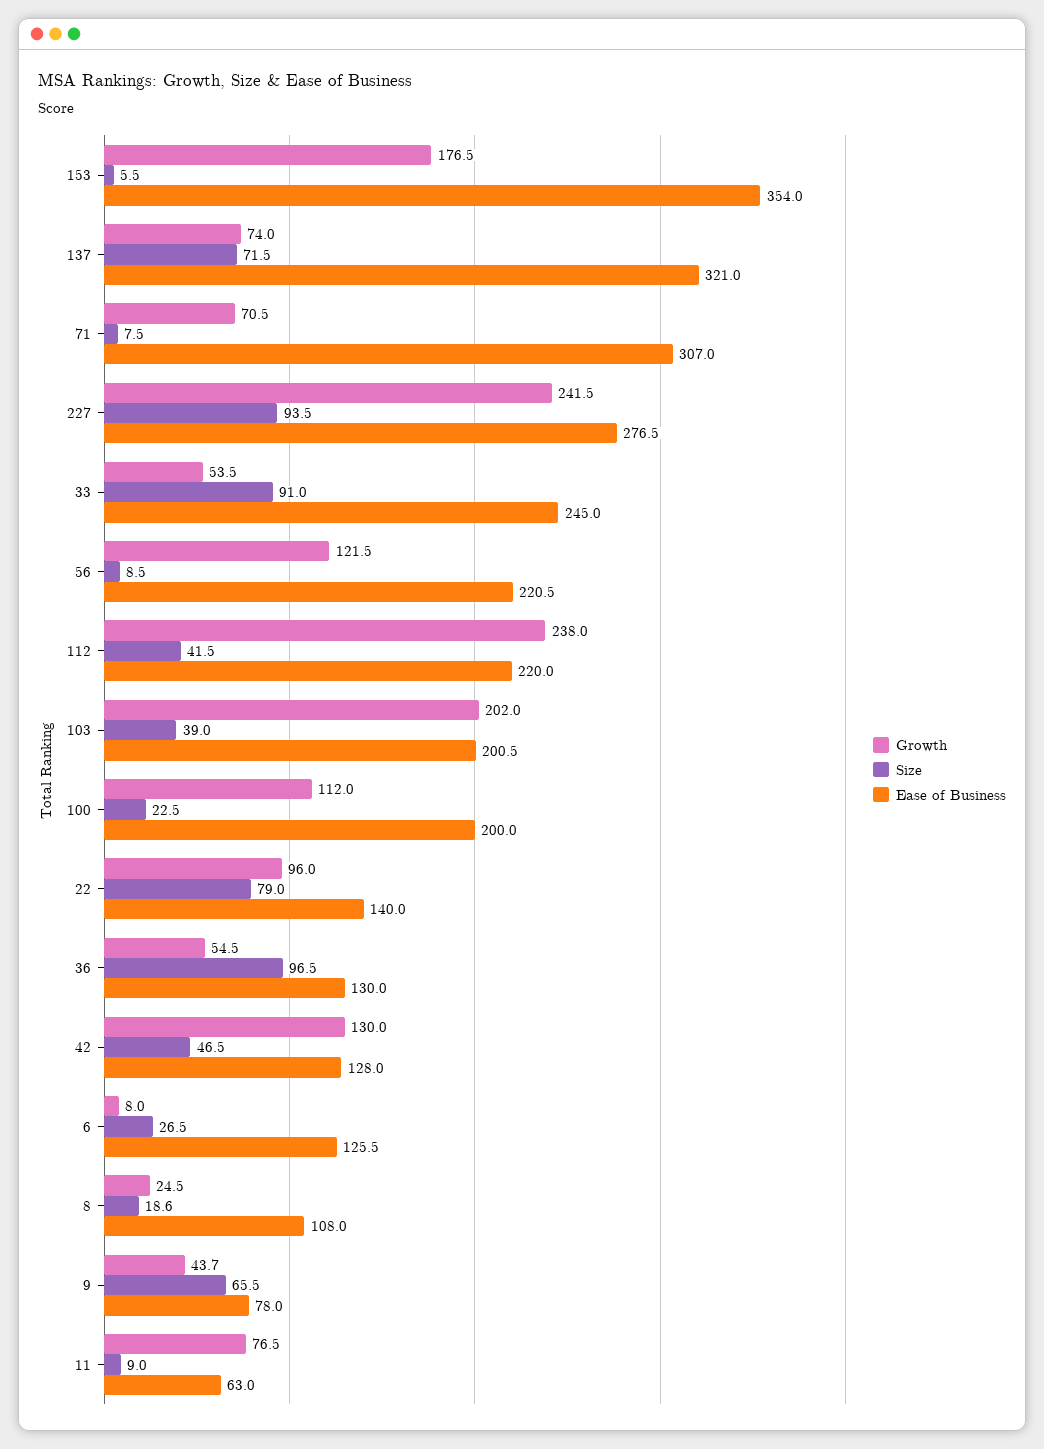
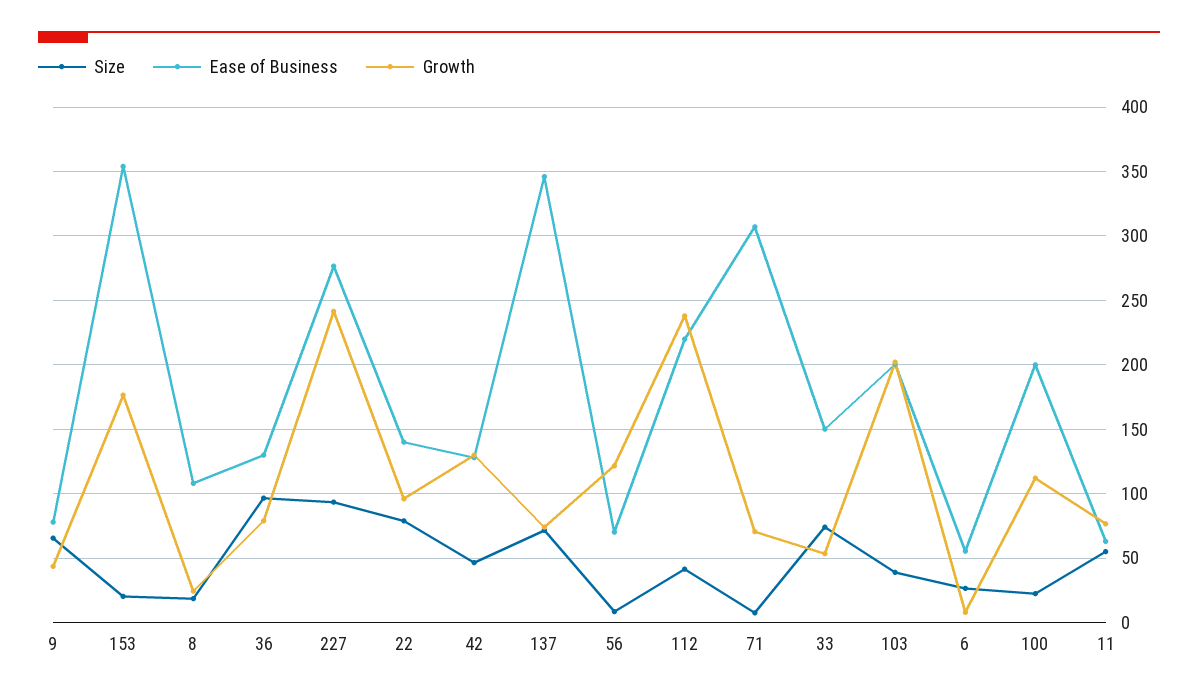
Size, 153: 5.5 -> 20
Ease of Business, 137: 321 -> 345
Size, 33: 91 -> 75
Ease of Business, 33: 245 -> 150
Ease of Business, 56: 220.5 -> 70
Growth, 36: 54.5 -> 80
Ease of Business, 6: 125.5 -> 55
Size, 11: 9 -> 55

